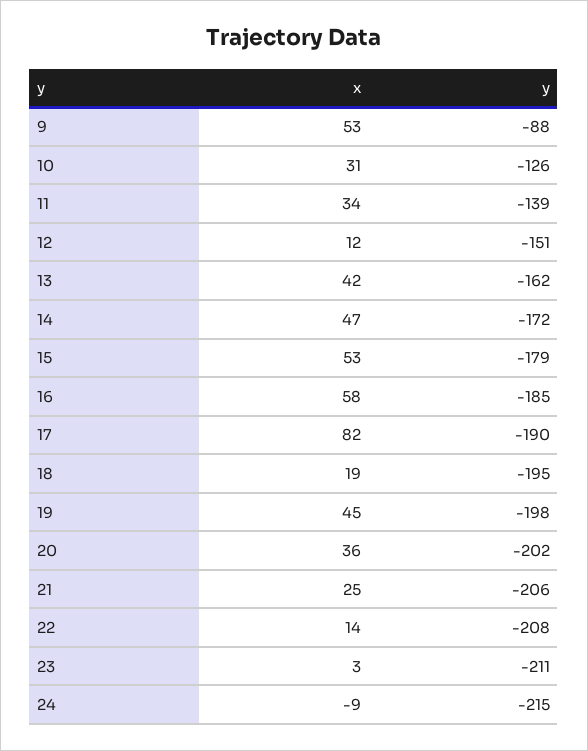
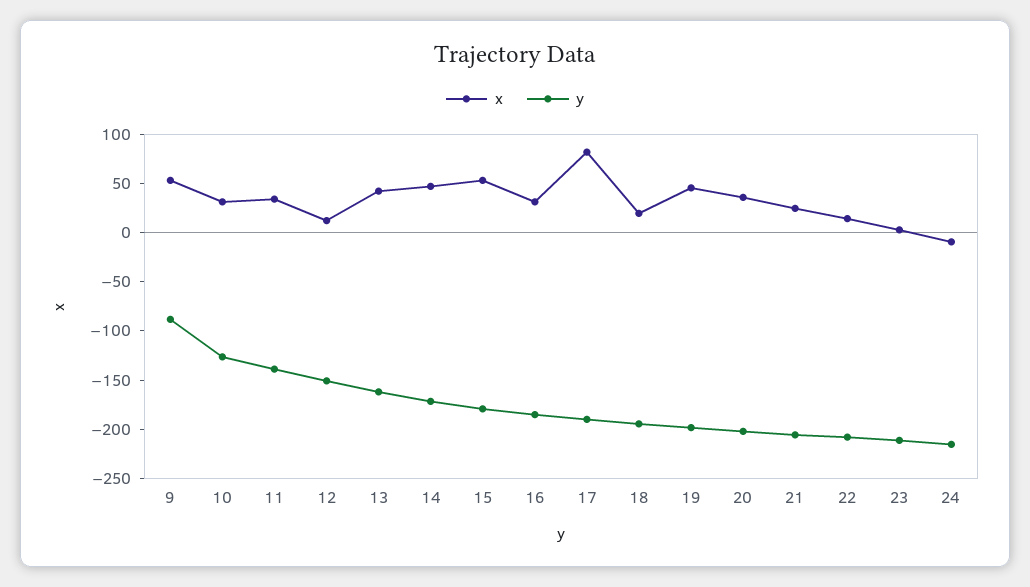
x, 16: 58 -> 30

